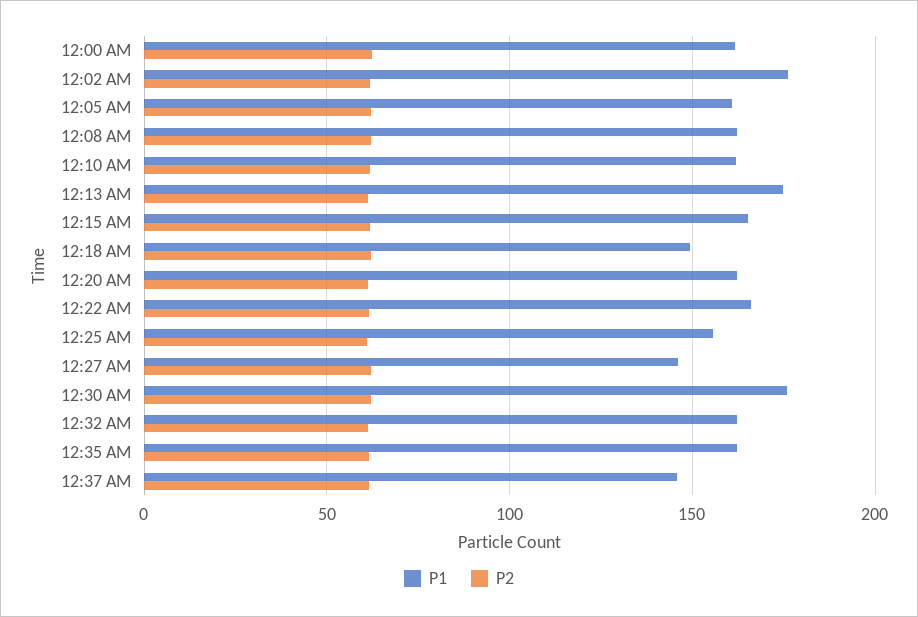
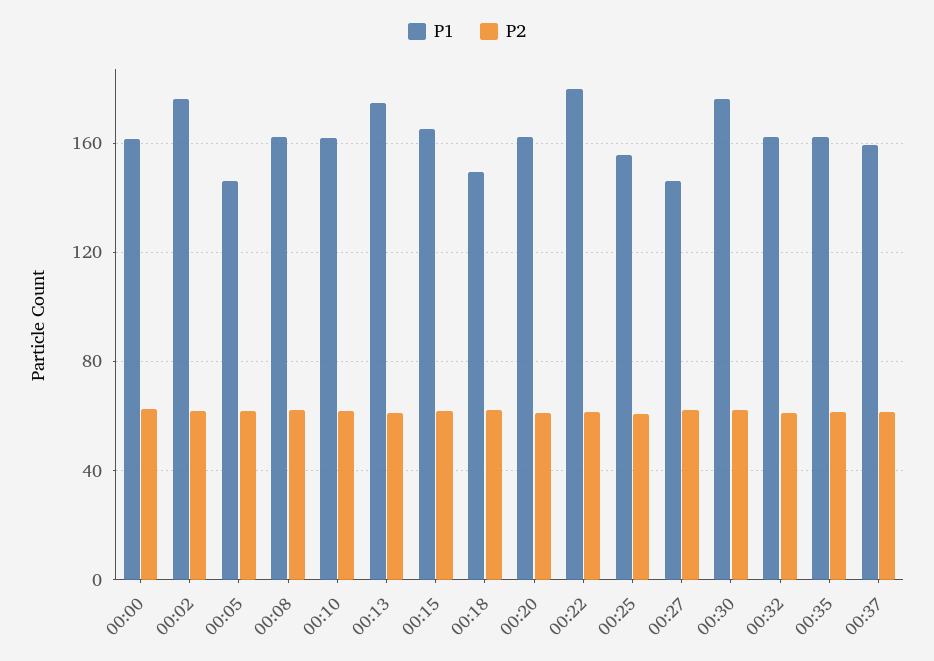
P1, 12:05 AM: 160 -> 145
P1, 12:22 AM: 165 -> 180
P1, 12:37 AM: 145 -> 160

